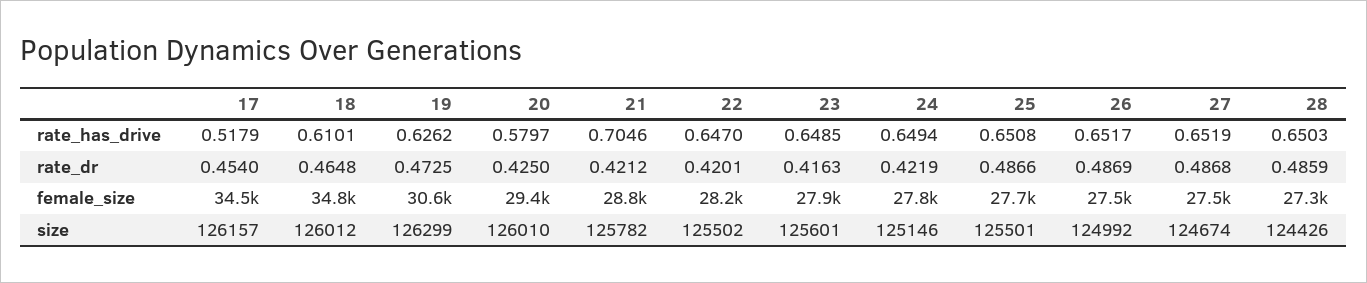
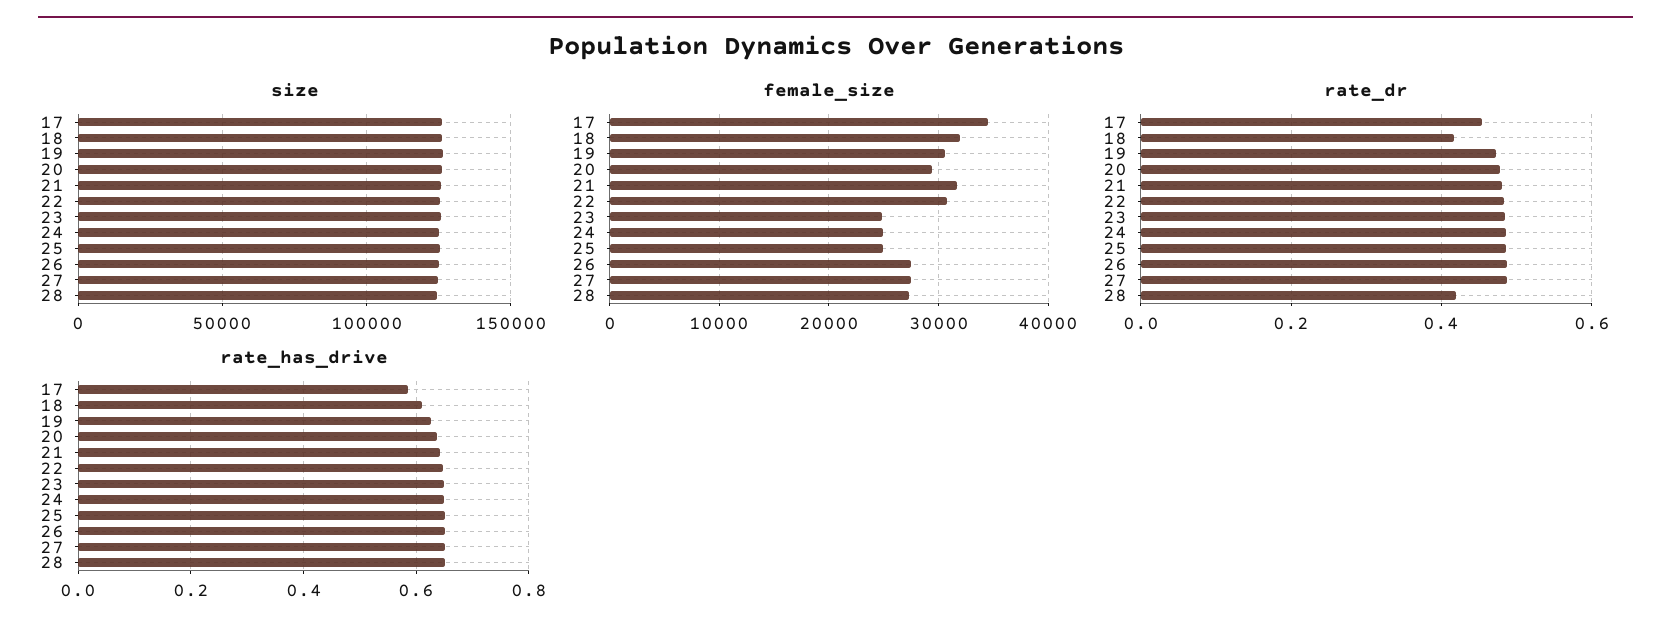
rate_has_drive, 17: 0.5179 -> 0.58
rate_has_drive, 20: 0.5797 -> 0.64
rate_has_drive, 21: 0.7046 -> 0.64
rate_dr, 18: 0.4648 -> 0.42
rate_dr, 20: 0.425 -> 0.48
rate_dr, 21: 0.4212 -> 0.48
rate_dr, 22: 0.4201 -> 0.48
rate_dr, 23: 0.4163 -> 0.48
rate_dr, 24: 0.4219 -> 0.48
rate_dr, 28: 0.4859 -> 0.42
female_size, 18: 34800 -> 32000
female_size, 21: 28800 -> 32000
female_size, 22: 28200 -> 31000
female_size, 23: 27900 -> 25000
female_size, 24: 27800 -> 25000
female_size, 25: 27700 -> 25000

